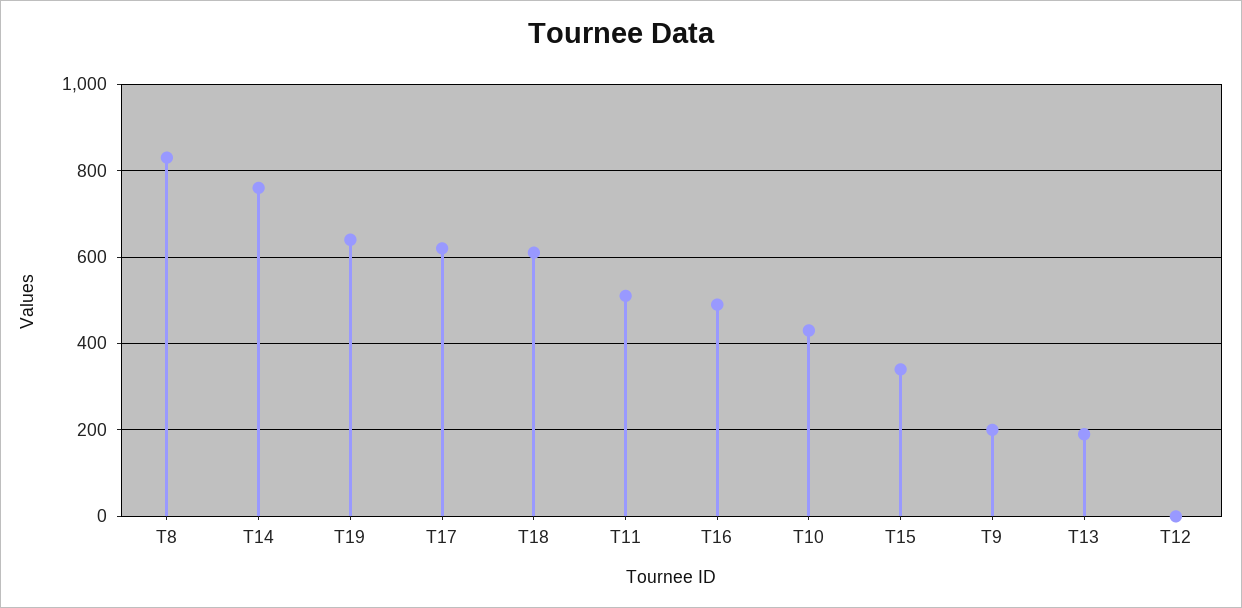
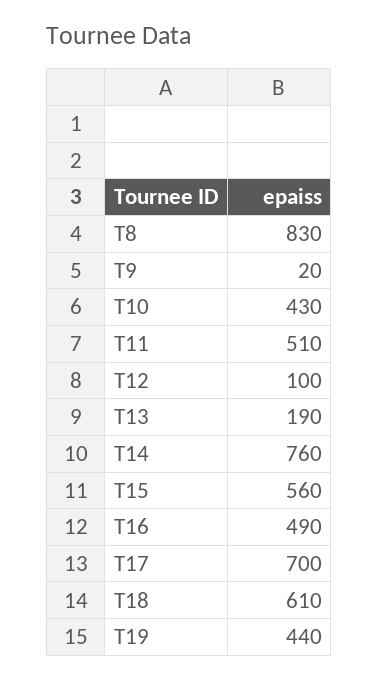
T19: 640 -> 440
T17: 620 -> 700
T15: 340 -> 560
T9: 200 -> 20
T12: 0 -> 100

